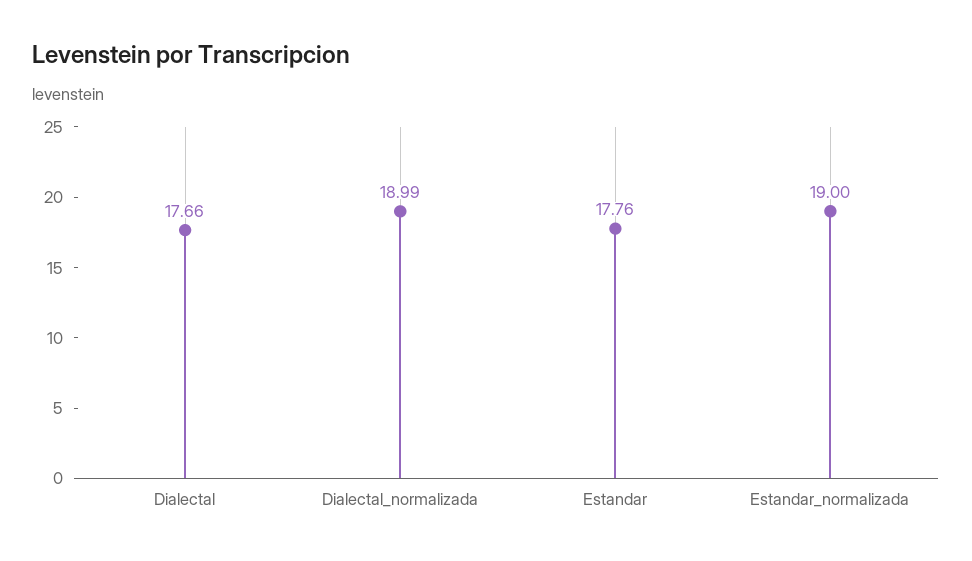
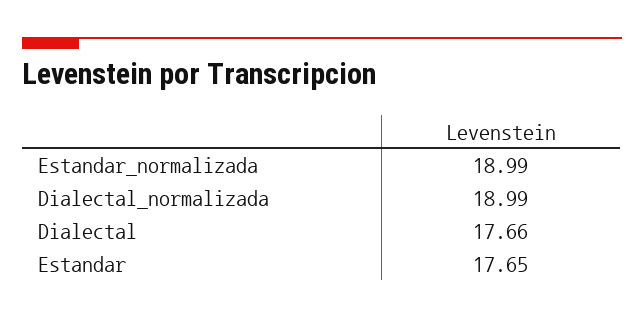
Estandar: 17.76 -> 17.65
Estandar_normalizada: 19 -> 18.99

